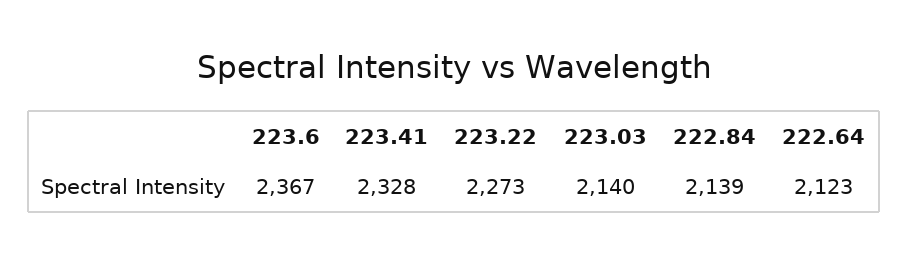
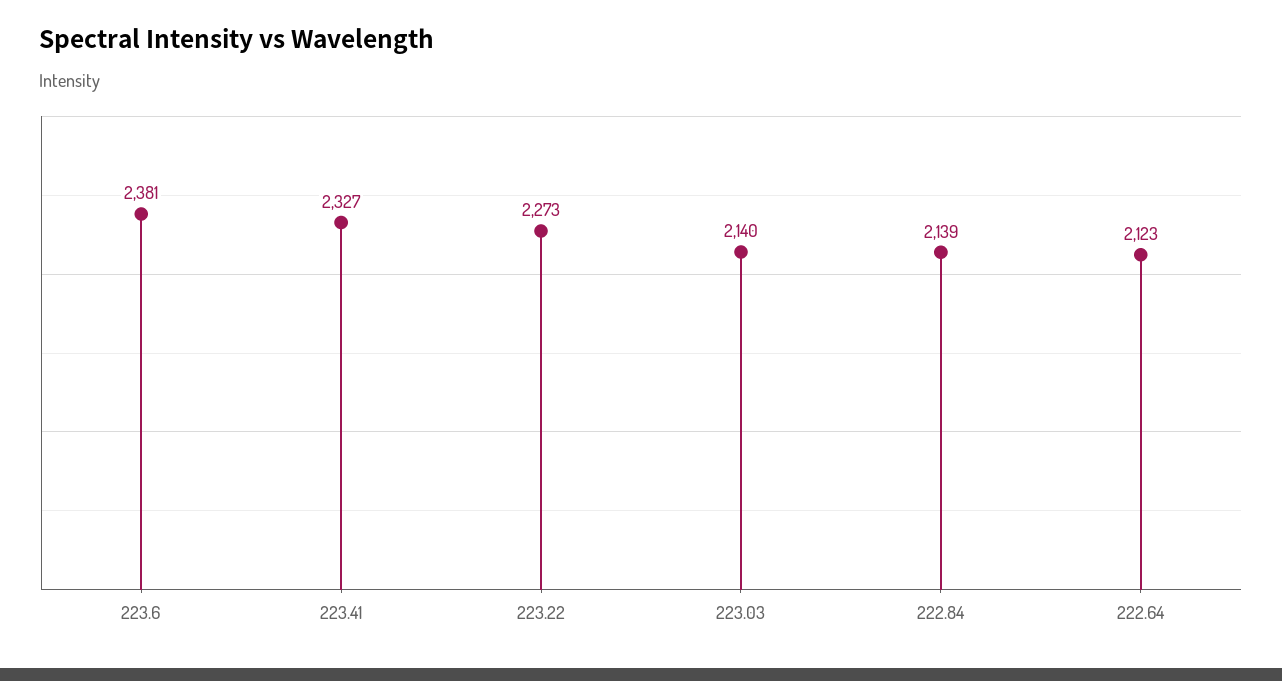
223.6: 2367 -> 2381
223.41: 2328 -> 2327

